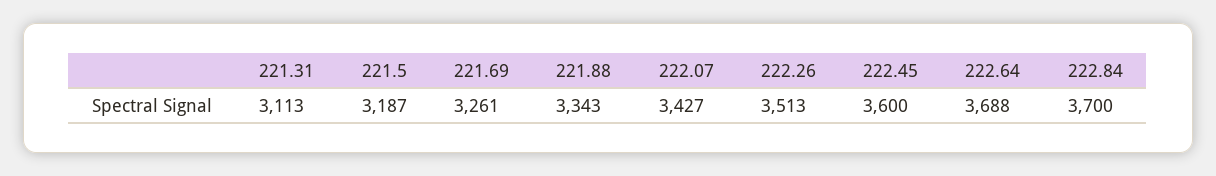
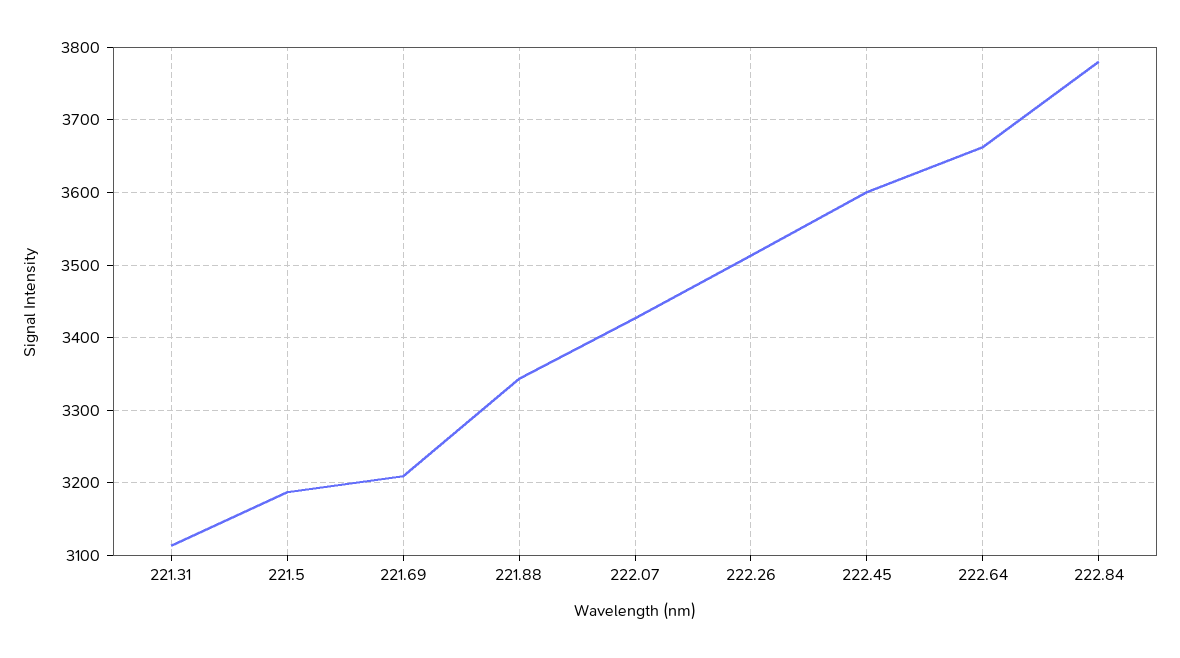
221.69: 3261 -> 3210
222.64: 3688 -> 3660
222.84: 3700 -> 3780

